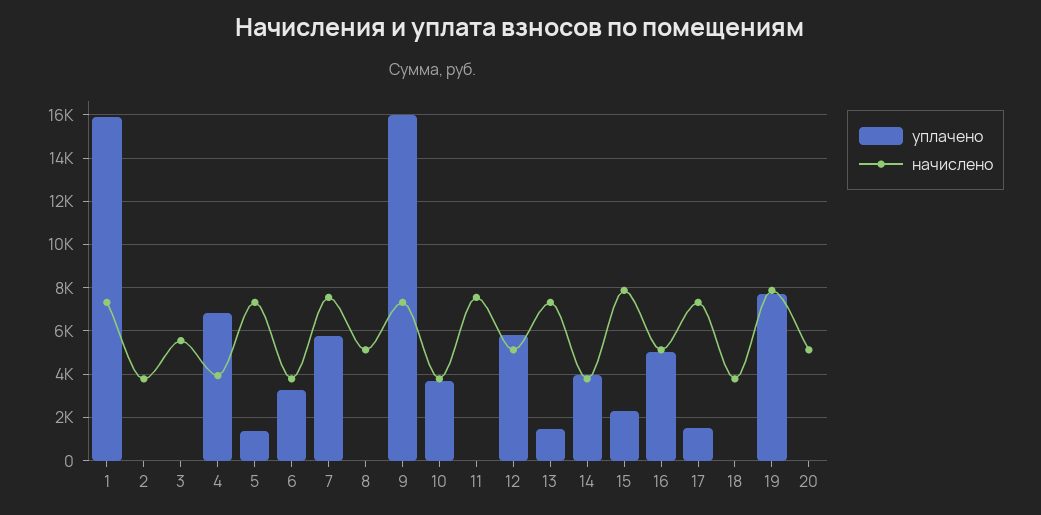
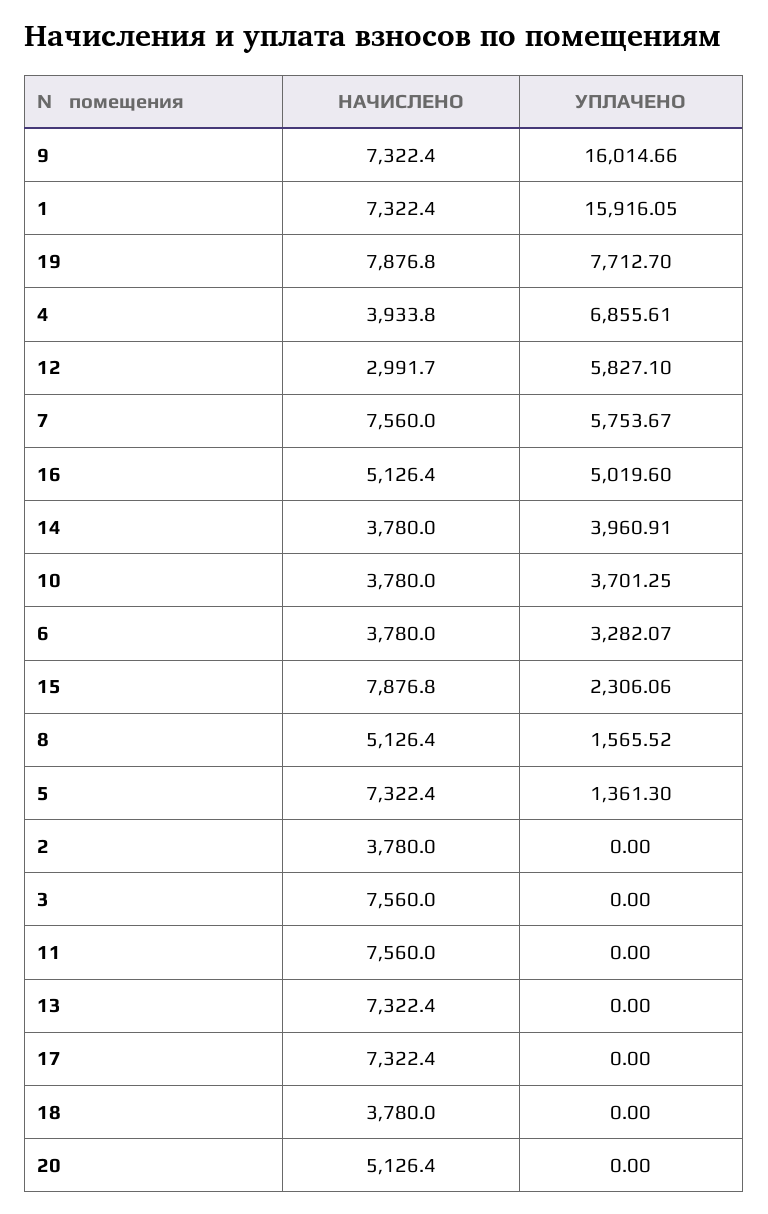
начислено, 3: 5500 -> 7560
уплачено, 8: 0 -> 1565.52
начислено, 12: 5000 -> 2991.7
уплачено, 13: 1500 -> 0
уплачено, 17: 1500 -> 0

